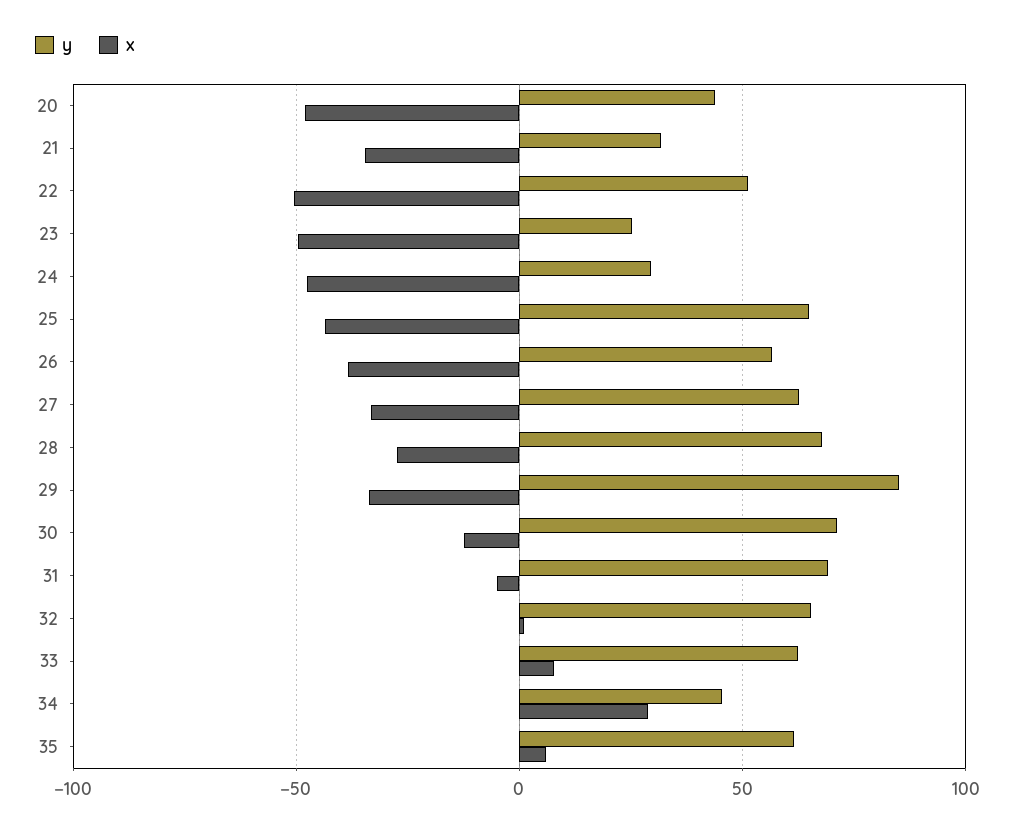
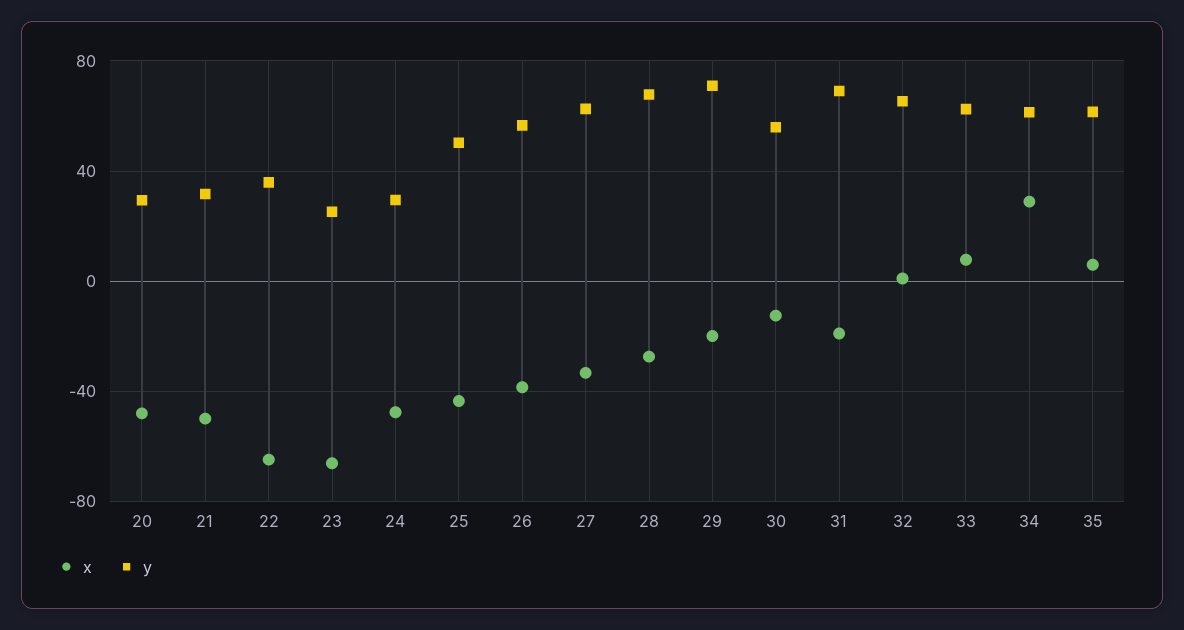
y, 20: 45 -> 30
x, 21: -35 -> -50
y, 22: 50 -> 35
x, 22: -50 -> -65
x, 23: -50 -> -65
y, 25: 65 -> 50
y, 29: 85 -> 70
x, 29: -35 -> -20
y, 30: 70 -> 55
x, 31: -5 -> -20
y, 34: 45 -> 60

